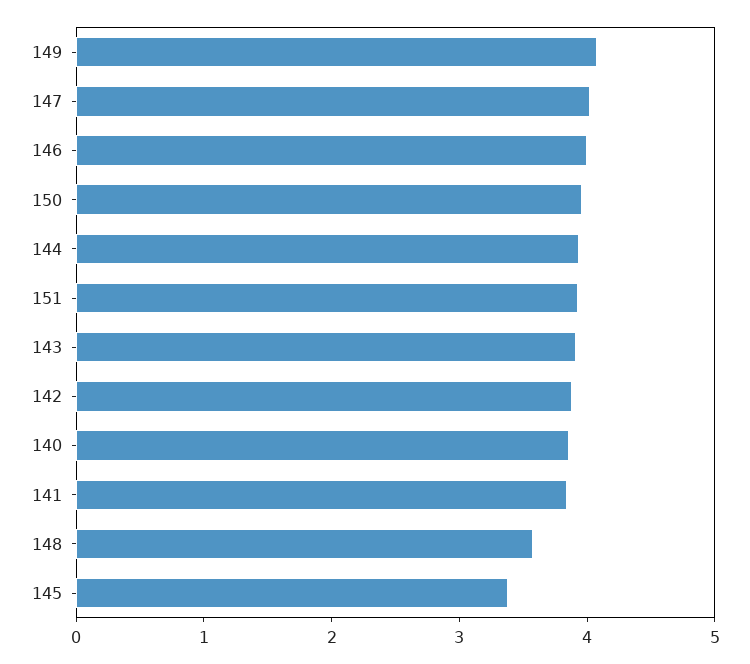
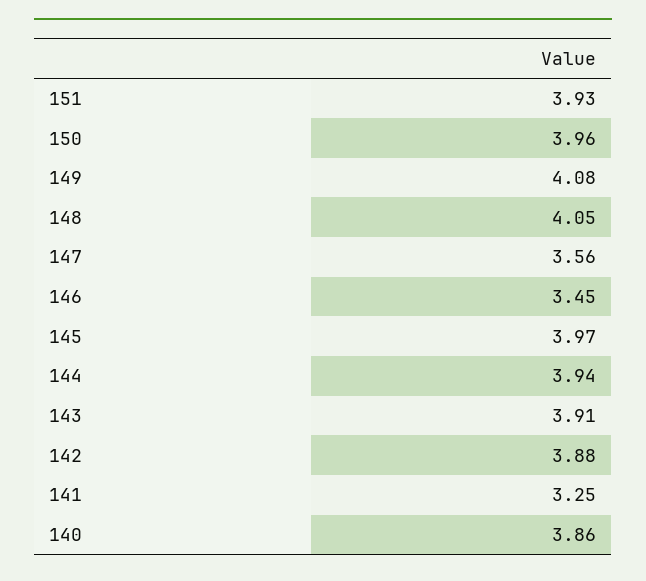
147: 4 -> 3.56
146: 4 -> 3.45
141: 3.8 -> 3.25
148: 3.6 -> 4.05
145: 3.4 -> 3.97

